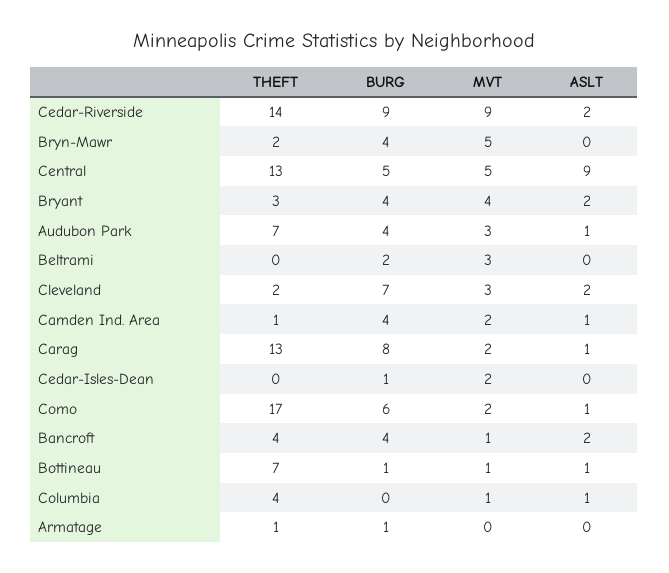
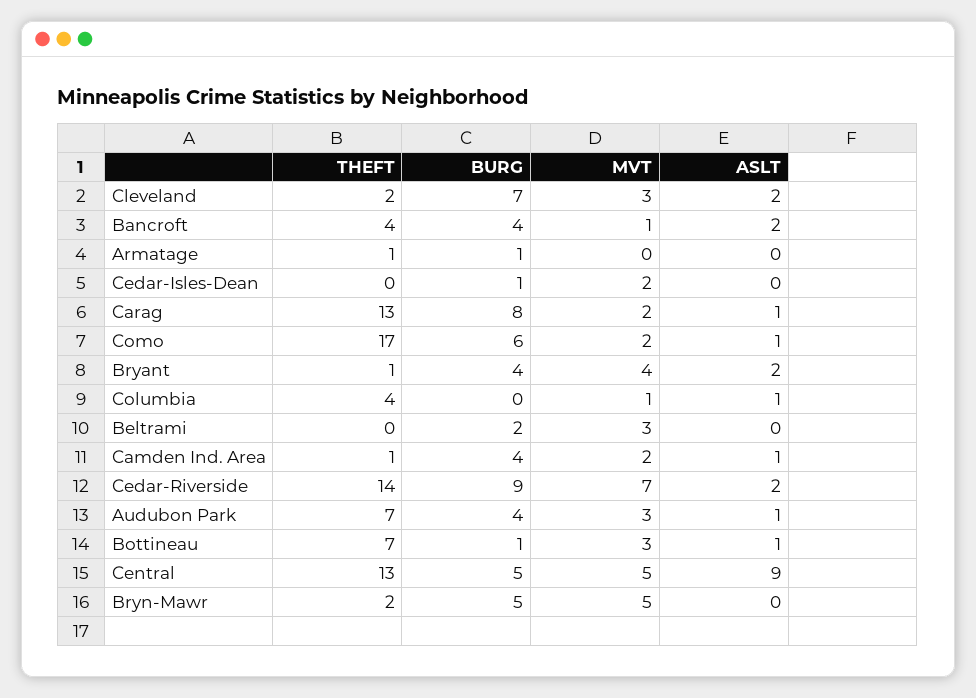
MVT, Cedar-Riverside: 9 -> 7
BURG, Bryn-Mawr: 4 -> 5
THEFT, Bryant: 3 -> 1
MVT, Bottineau: 1 -> 3

